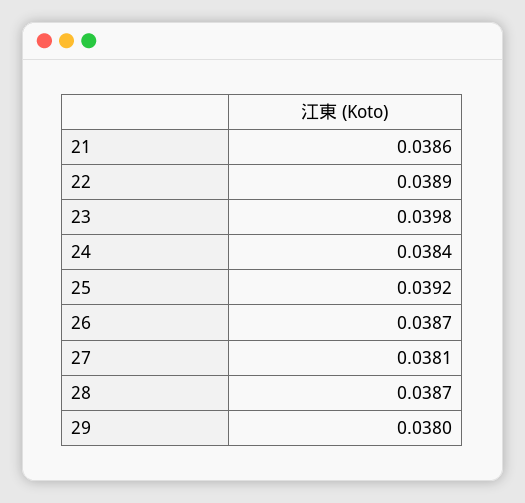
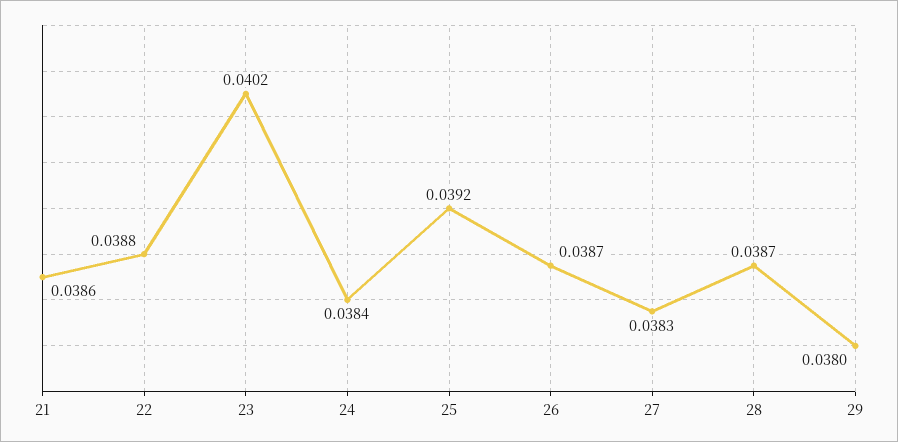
22: 0.0389 -> 0.0388
23: 0.0398 -> 0.0402
27: 0.0381 -> 0.0383

